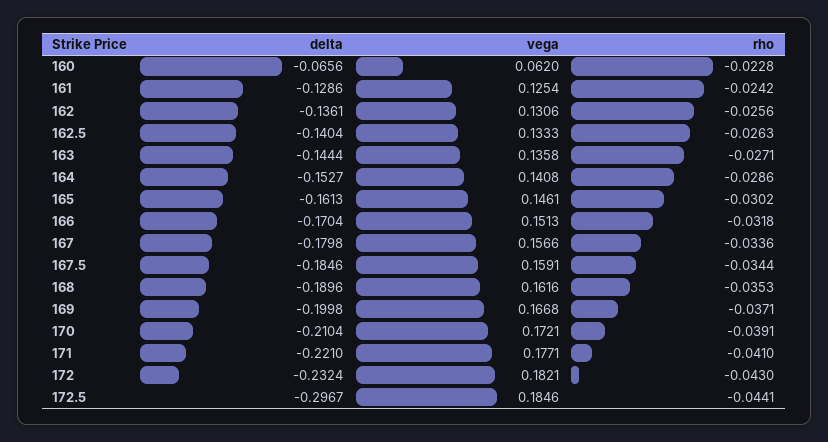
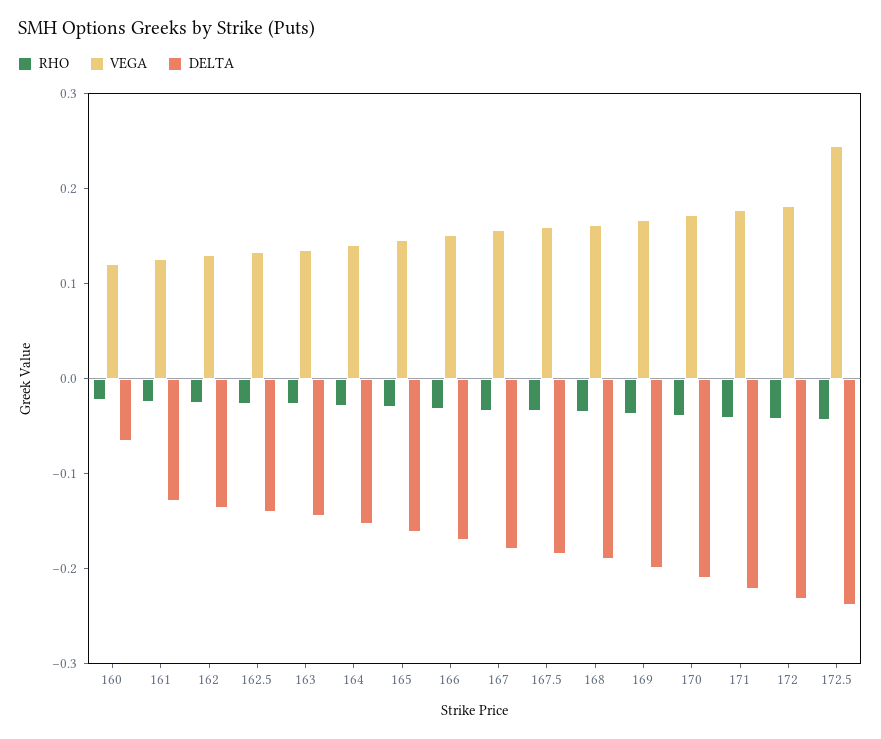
vega, 160: 0.062 -> 0.12
delta, 172.5: -0.2967 -> -0.24
vega, 172.5: 0.1846 -> 0.24

